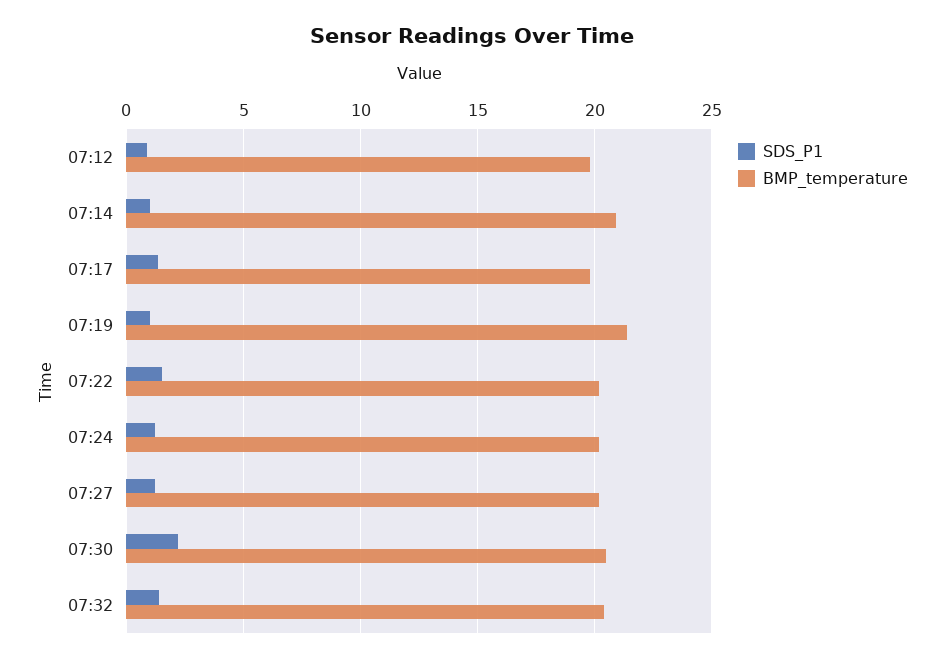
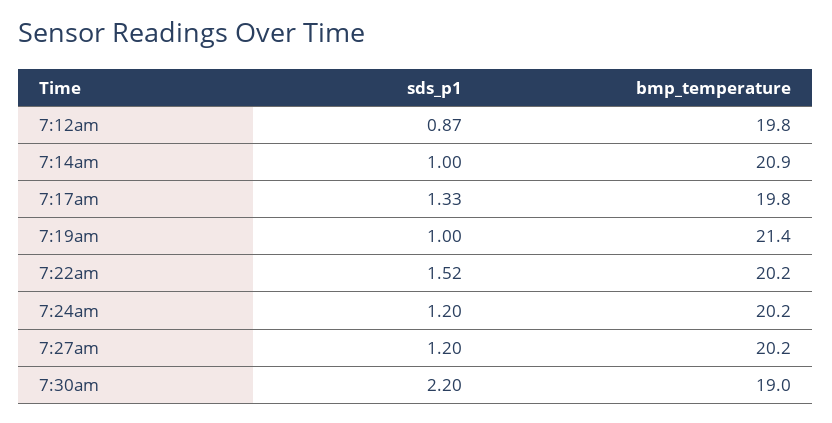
BMP_temperature, 07:30: 20.5 -> 19
SDS_P1, 07:32: 1.5 -> none
BMP_temperature, 07:32: 20.5 -> none

